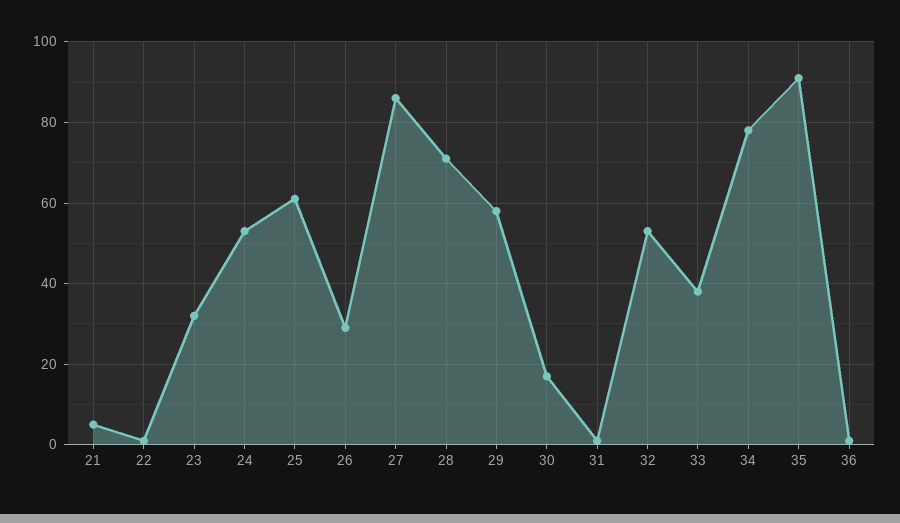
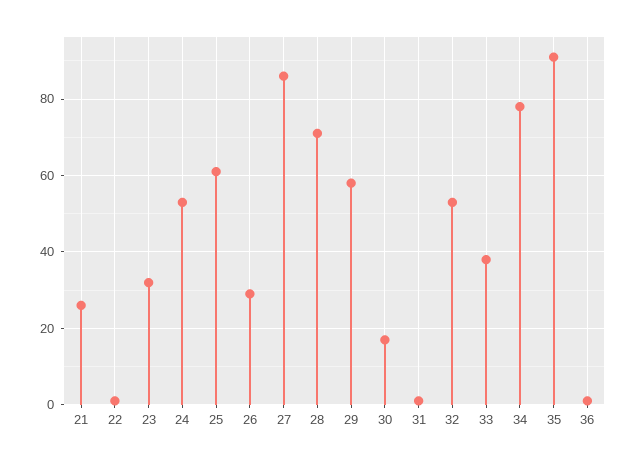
21: 5 -> 25

